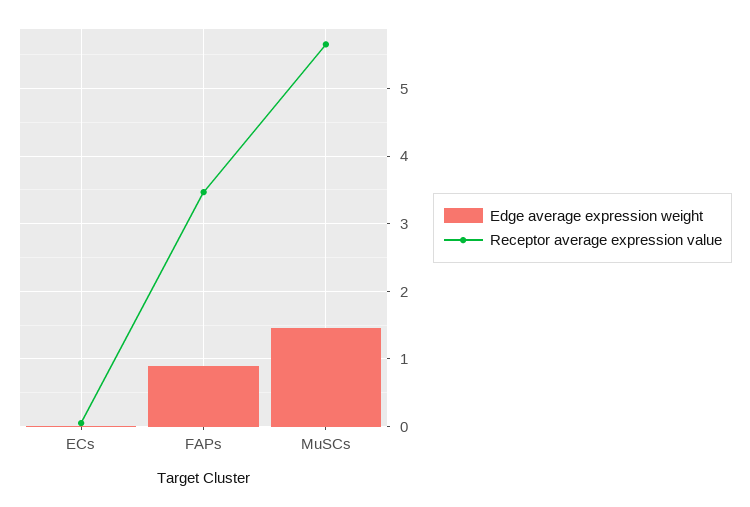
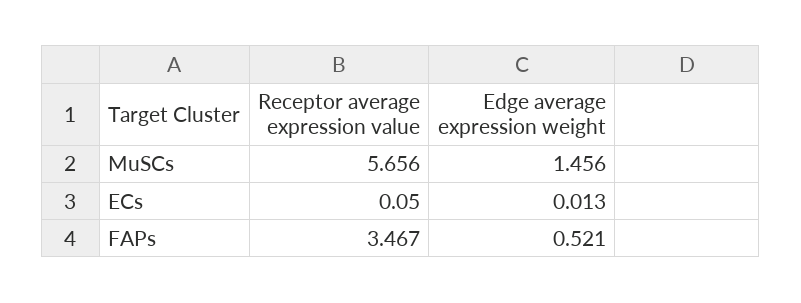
Edge average expression weight, FAPs: 0.9 -> 0.521

